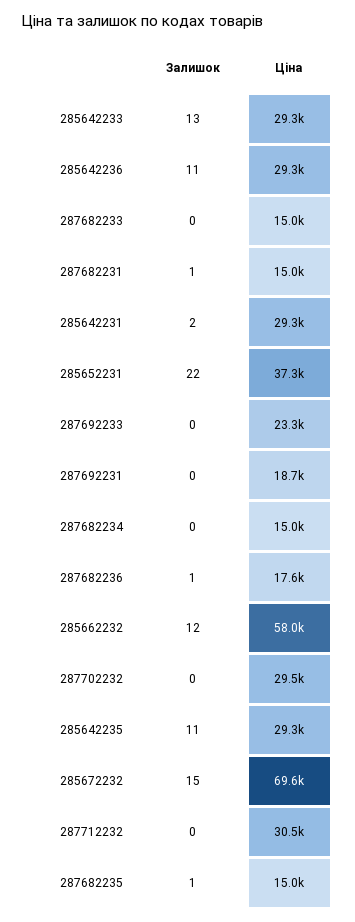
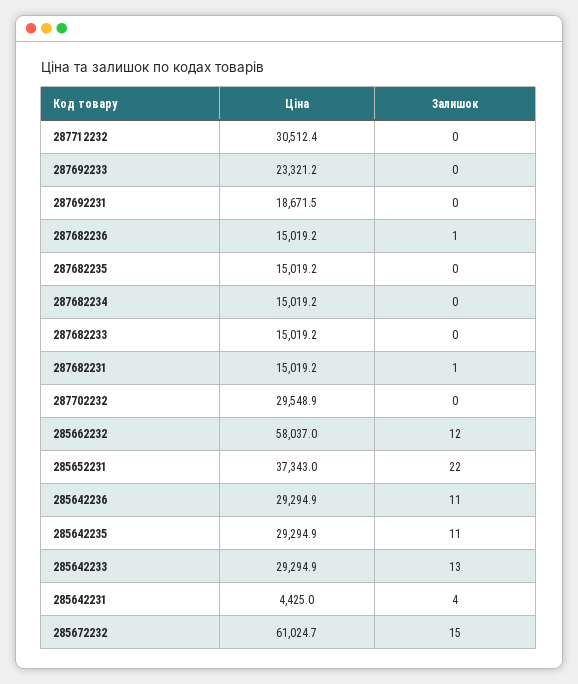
Залишок, 285642231: 2 -> 4
Ціна, 285642231: 29300 -> 4425
Ціна, 287682236: 17600 -> 15019.2
Ціна, 285672232: 69600 -> 61024.7
Залишок, 287682235: 1 -> 0

